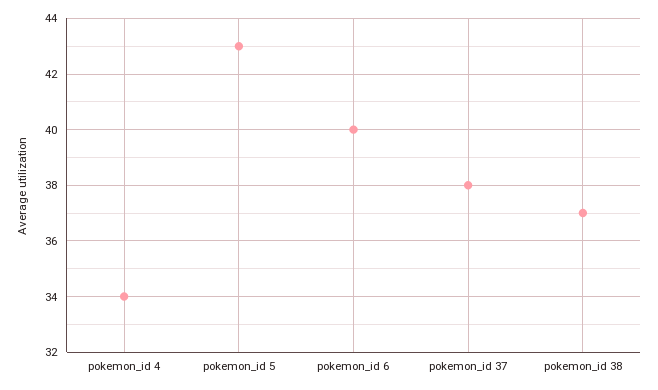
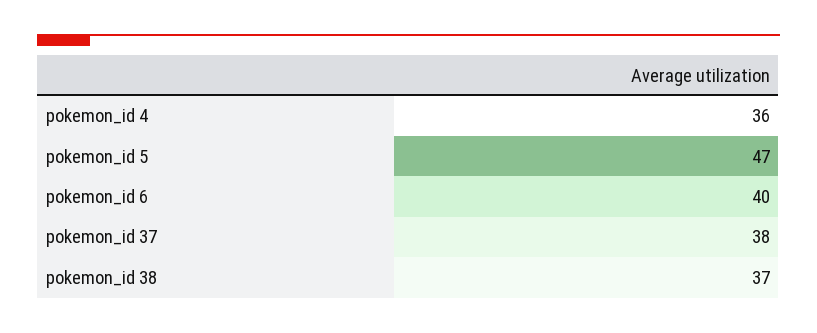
pokemon_id 4: 34 -> 36
pokemon_id 5: 43 -> 47

